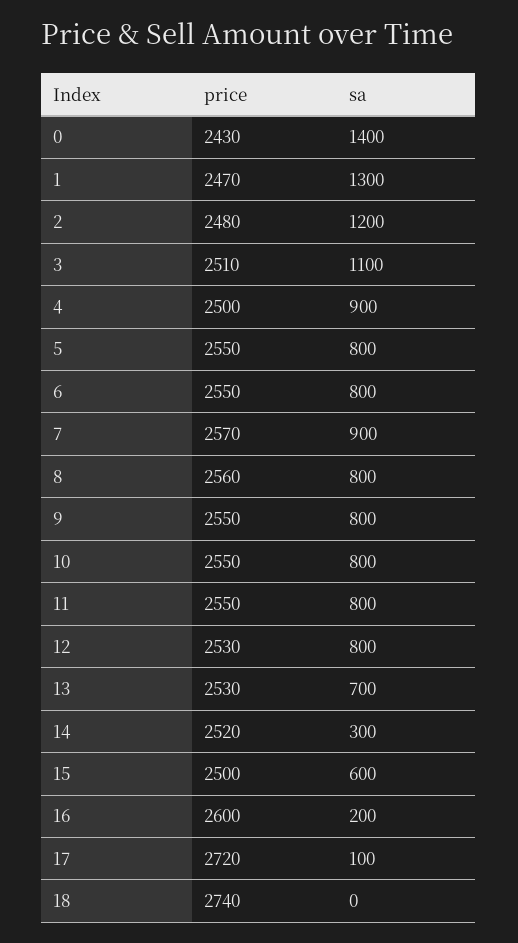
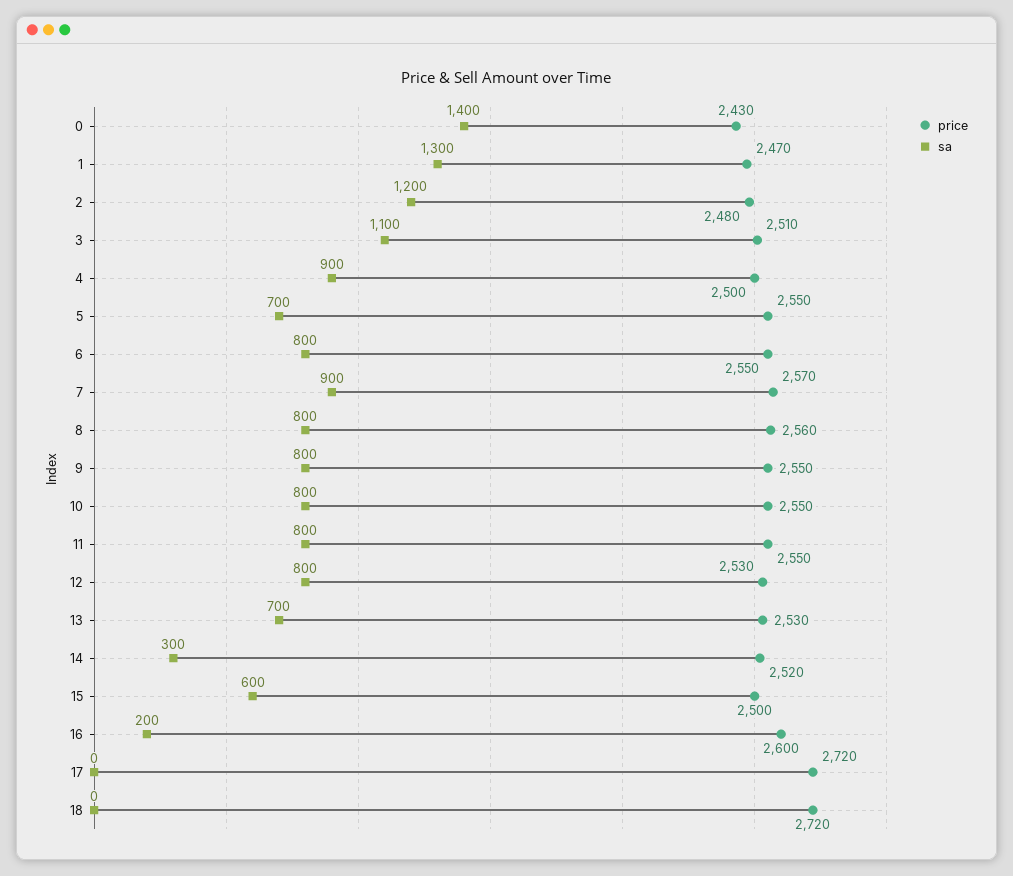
sa, 5: 800 -> 700
sa, 17: 100 -> 0
price, 18: 2740 -> 2720

